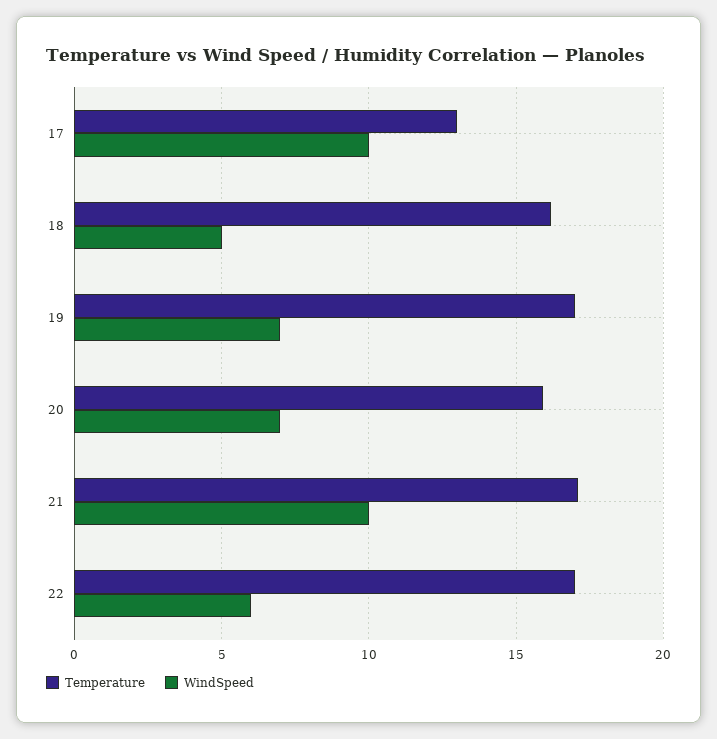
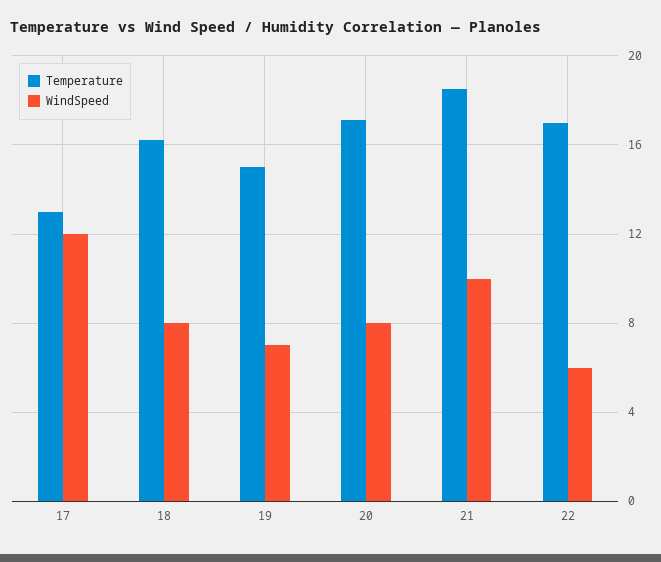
WindSpeed, 17: 10 -> 12
WindSpeed, 18: 5 -> 8
Temperature, 19: 17 -> 15
Temperature, 20: 16 -> 17
WindSpeed, 20: 7 -> 8
Temperature, 21: 17 -> 18.5

